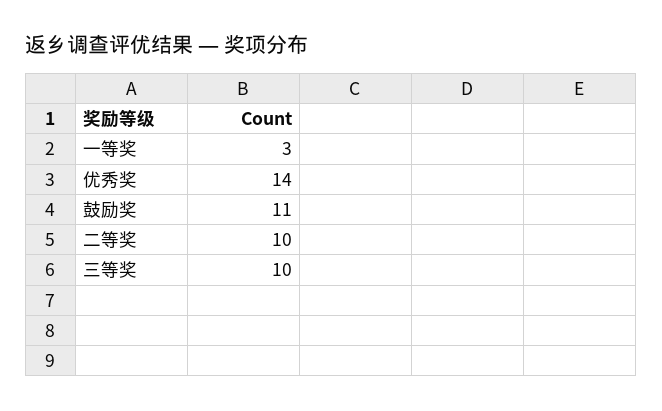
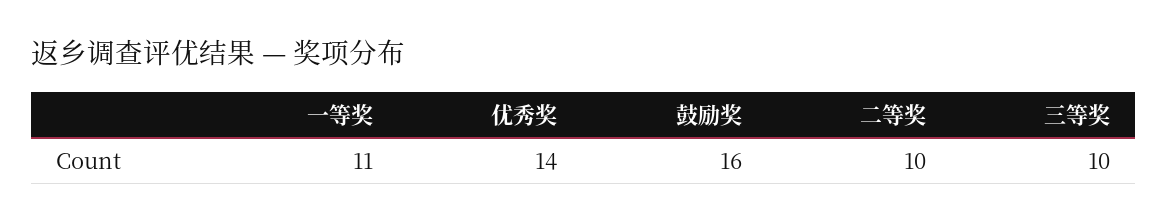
一等奖: 3 -> 11
鼓励奖: 11 -> 16

